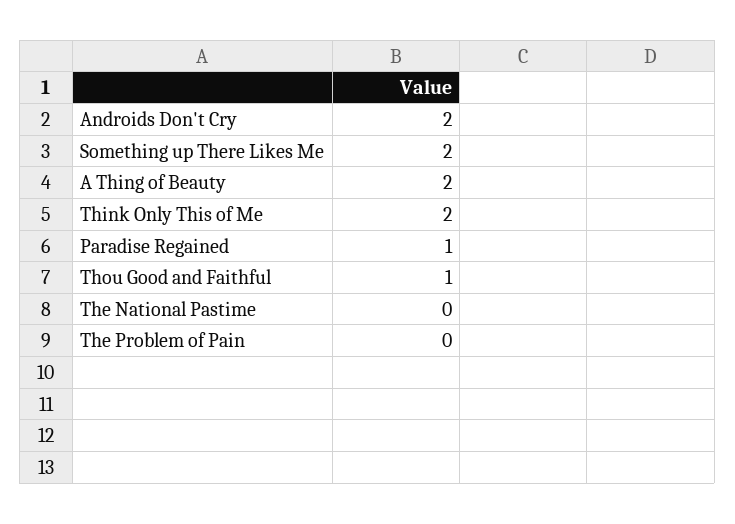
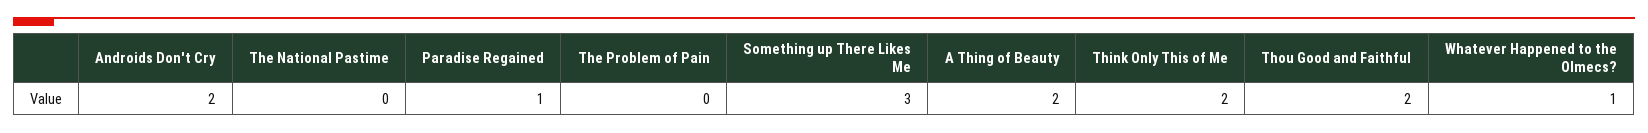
Something up There Likes Me: 2 -> 3
Thou Good and Faithful: 1 -> 2
Whatever Happened to the Olmecs?: none -> 1

